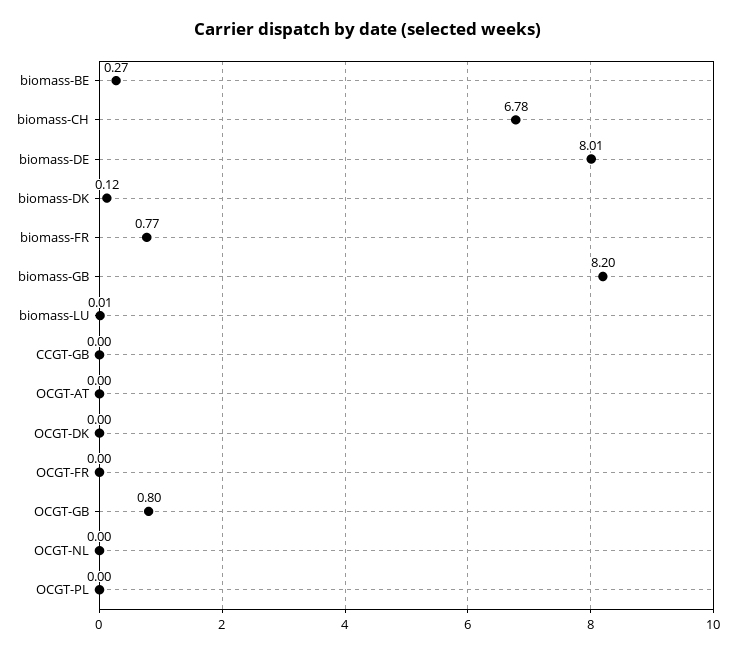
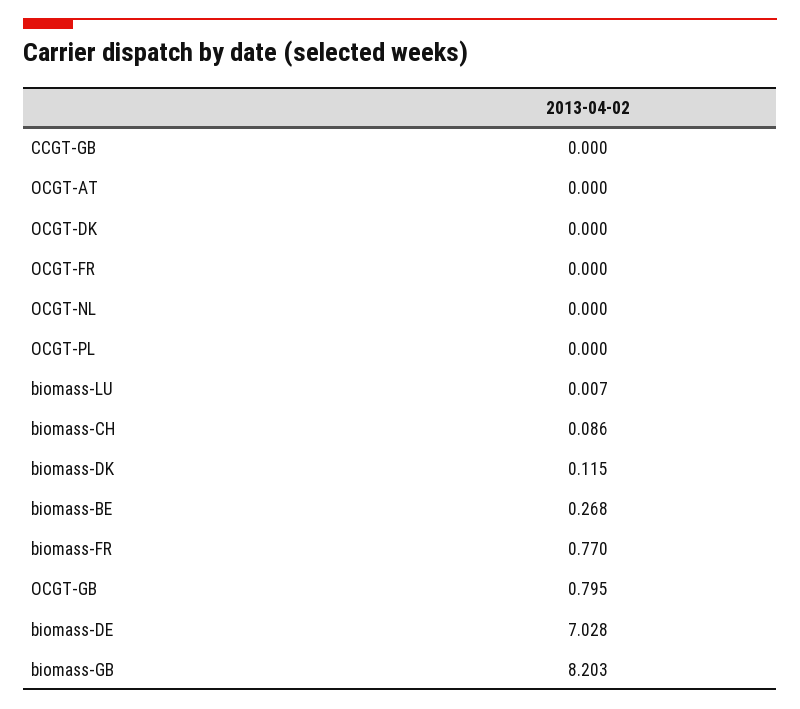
biomass-CH: 6.78 -> 0.086
biomass-DE: 8.01 -> 7.028

